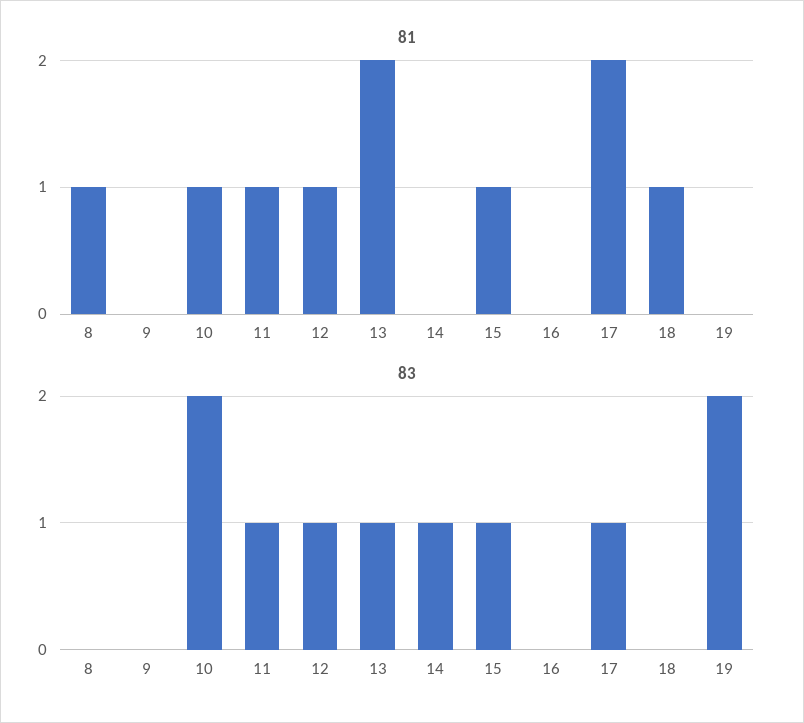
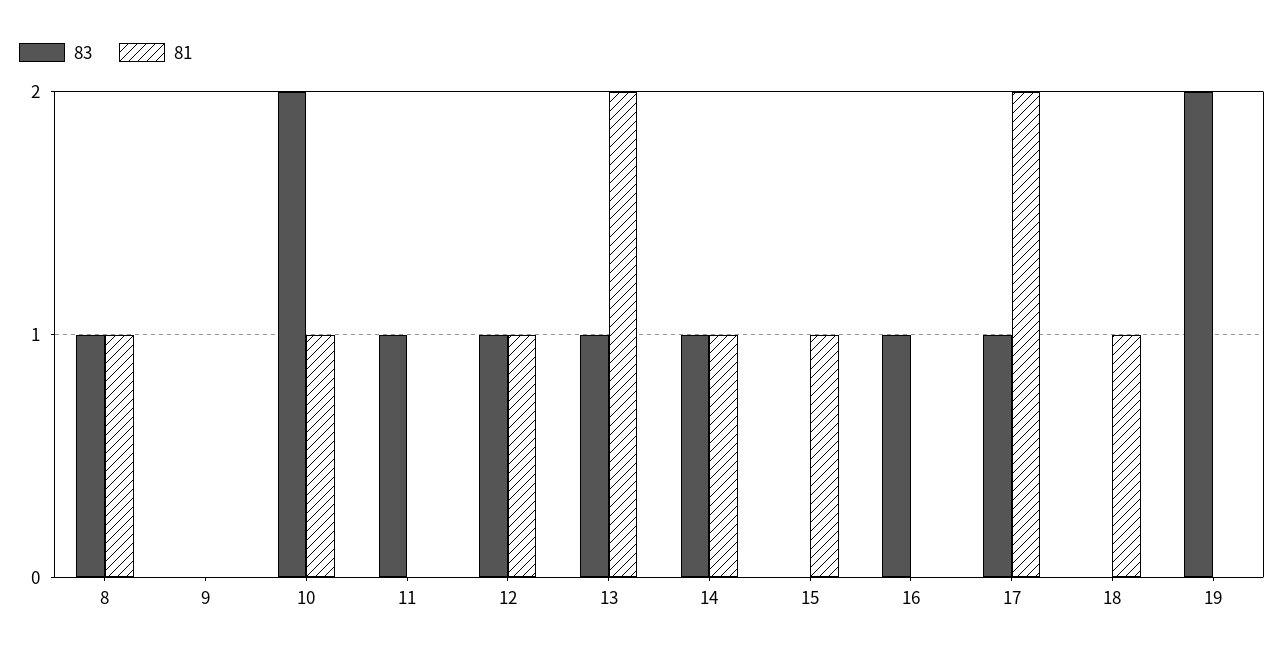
81, 11: 1 -> 0
81, 14: 0 -> 1
83, 8: 0 -> 1
83, 15: 1 -> 0
83, 16: 0 -> 1

